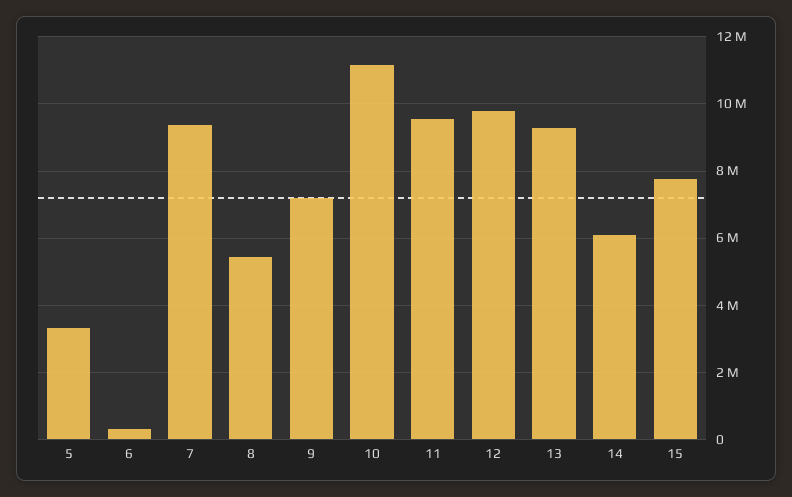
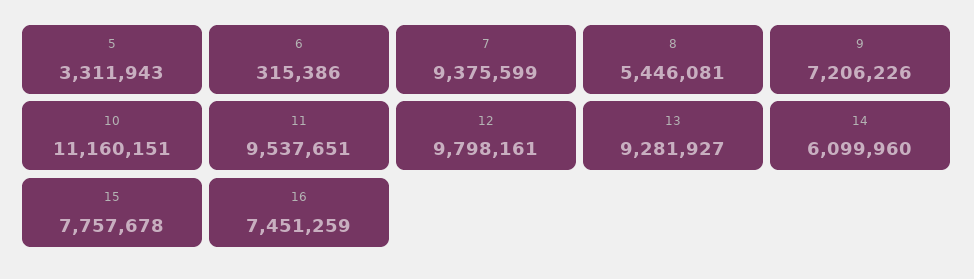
16: none -> 7451259

